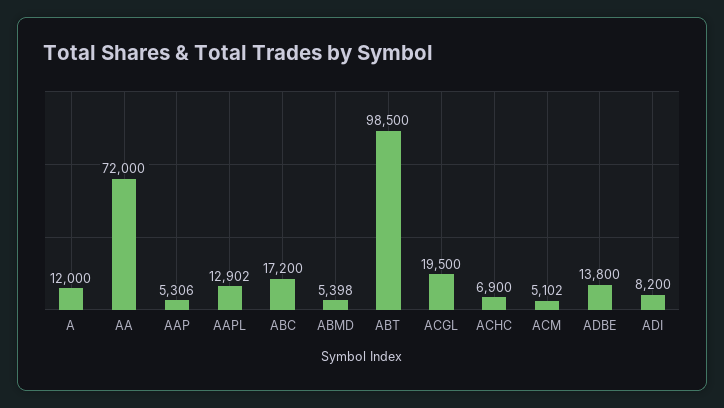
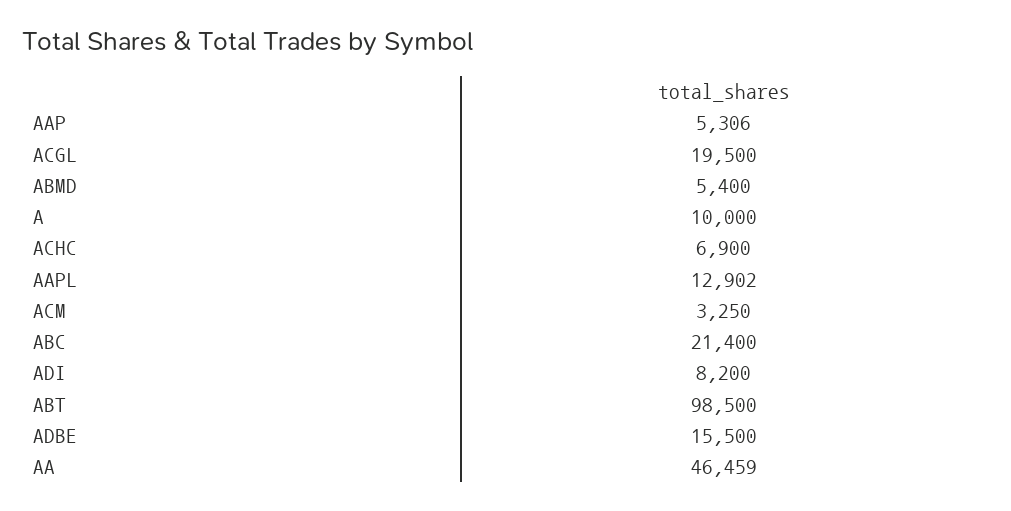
A: 12000 -> 10000
AA: 72000 -> 46459
ABC: 17200 -> 21400
ABMD: 5398 -> 5400
ACM: 5102 -> 3250
ADBE: 13800 -> 15500

